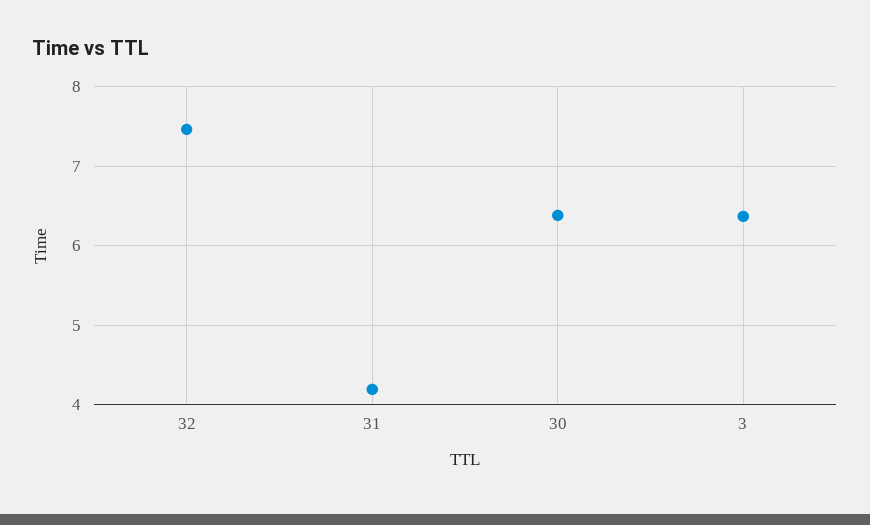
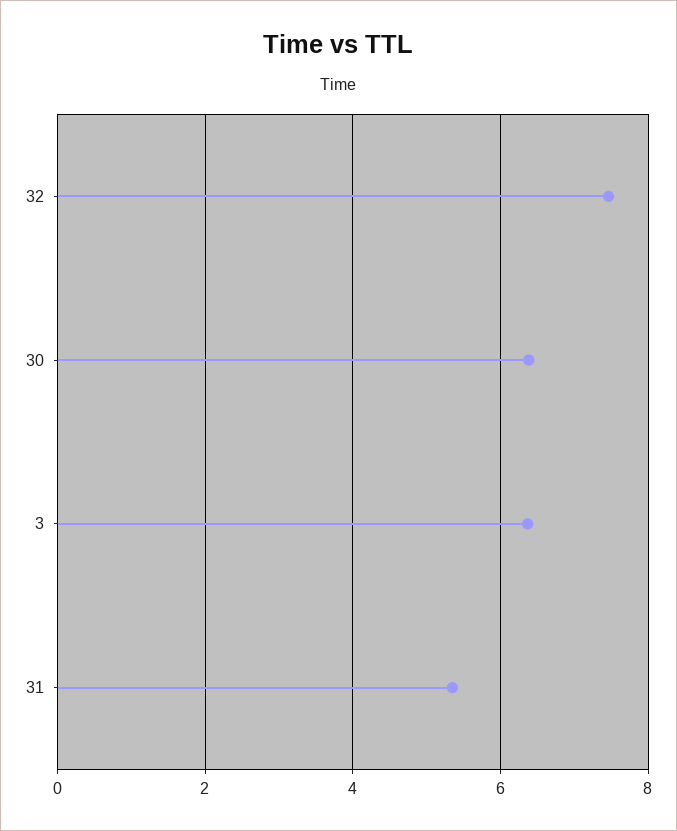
31: 4.2 -> 5.4

